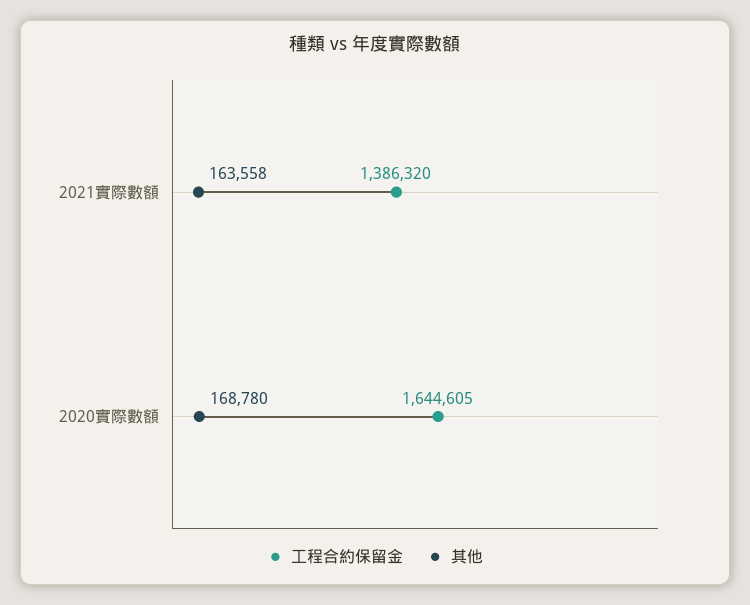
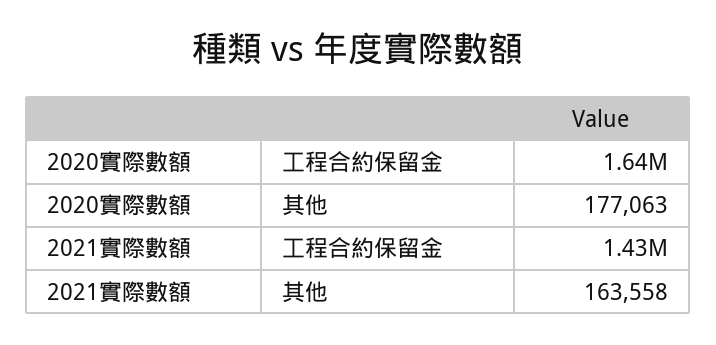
工程合約保留金, 2021實際數額: 1386320 -> 1430000
其他, 2020實際數額: 168780 -> 177063

